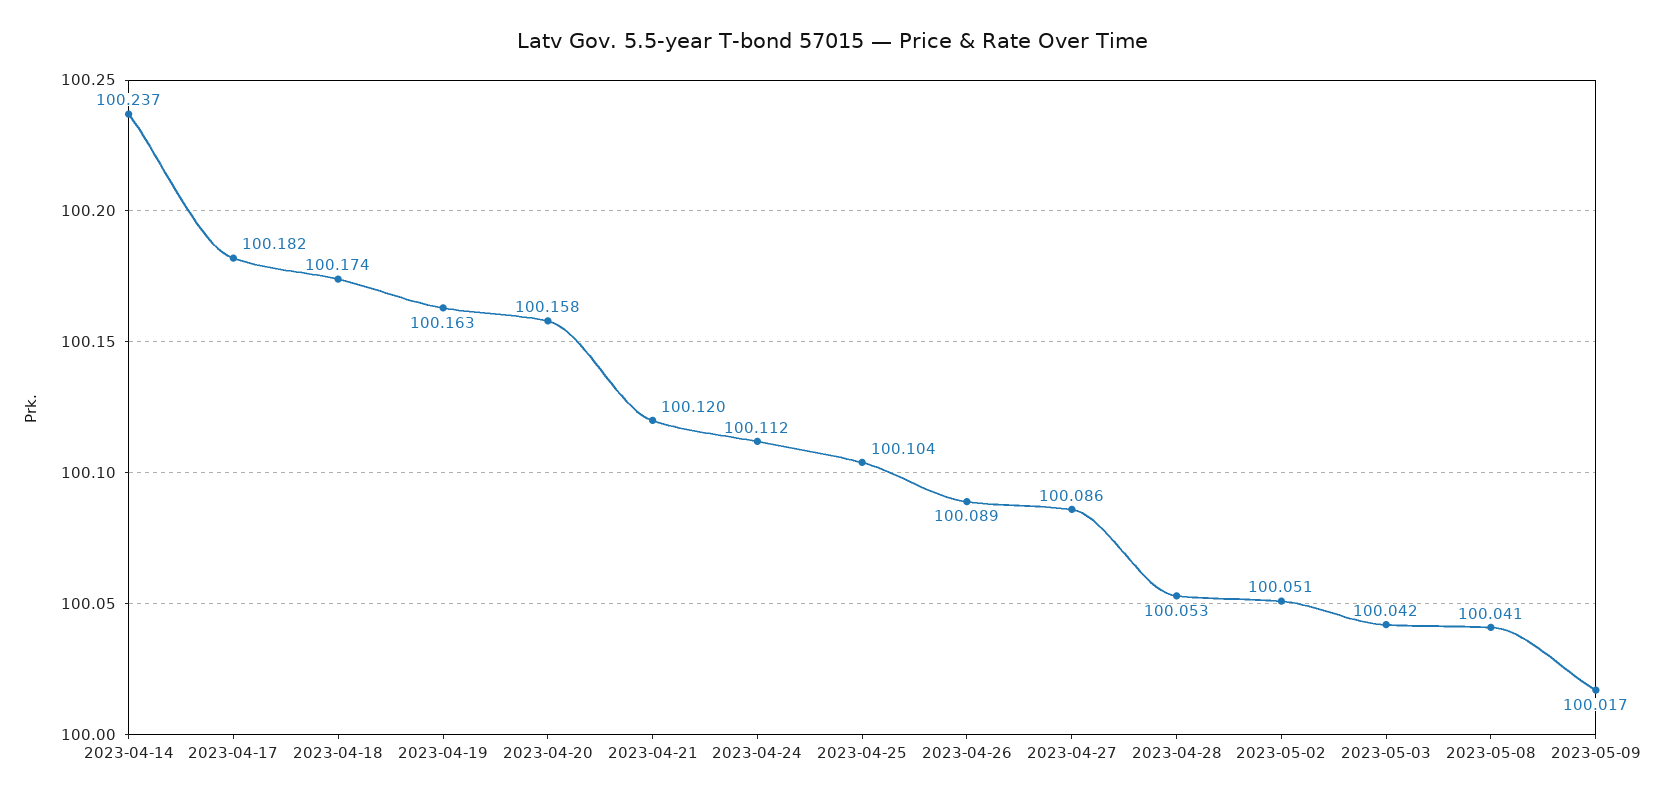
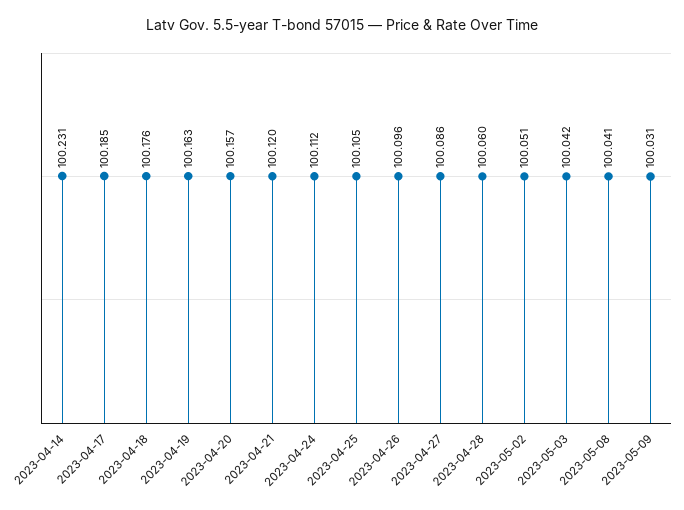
2023-04-14: 100.237 -> 100.231
2023-04-17: 100.182 -> 100.185
2023-04-18: 100.174 -> 100.176
2023-04-20: 100.158 -> 100.157
2023-04-25: 100.104 -> 100.105
2023-04-26: 100.089 -> 100.096
2023-04-28: 100.053 -> 100.06
2023-05-09: 100.017 -> 100.031

